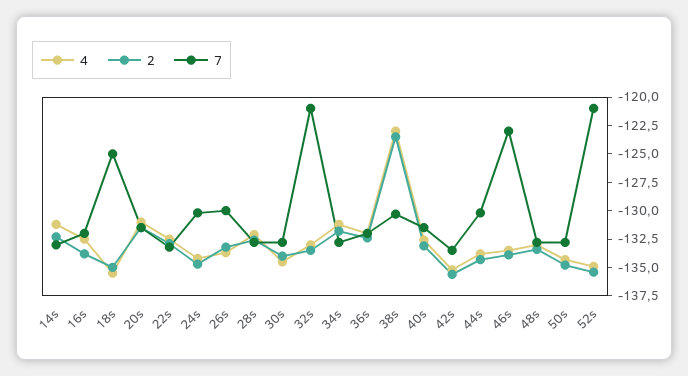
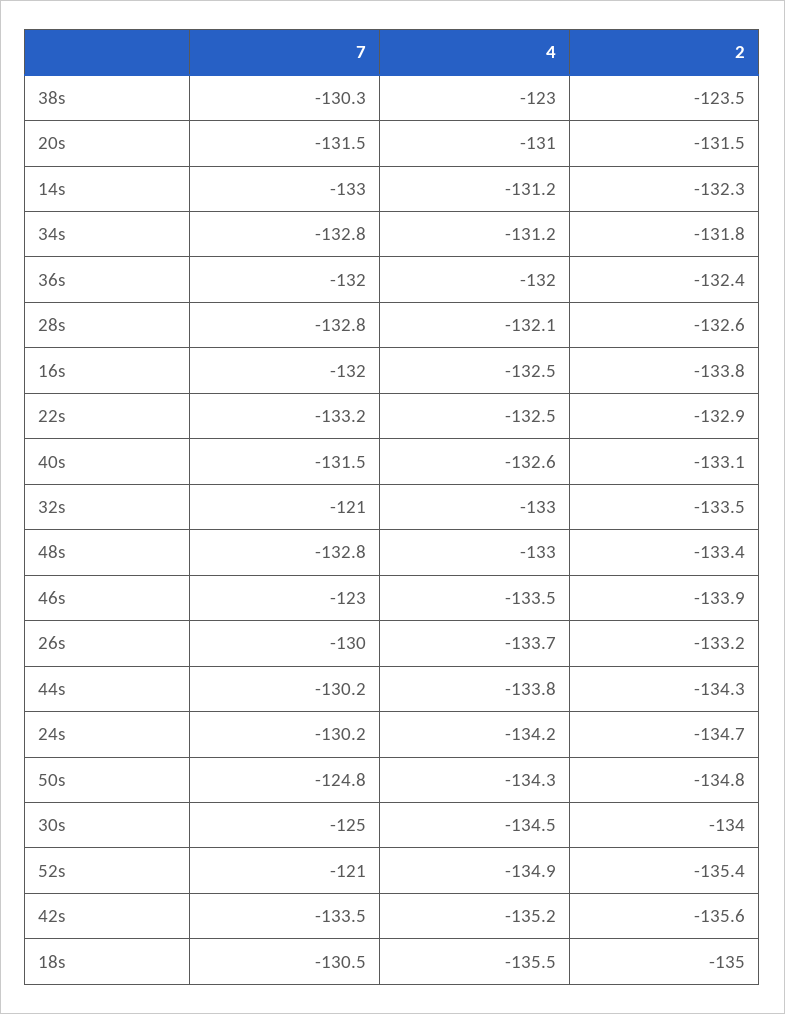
7, 18s: -125 -> -130.5
7, 30s: -132.5 -> -125
7, 50s: -132.5 -> -124.8

